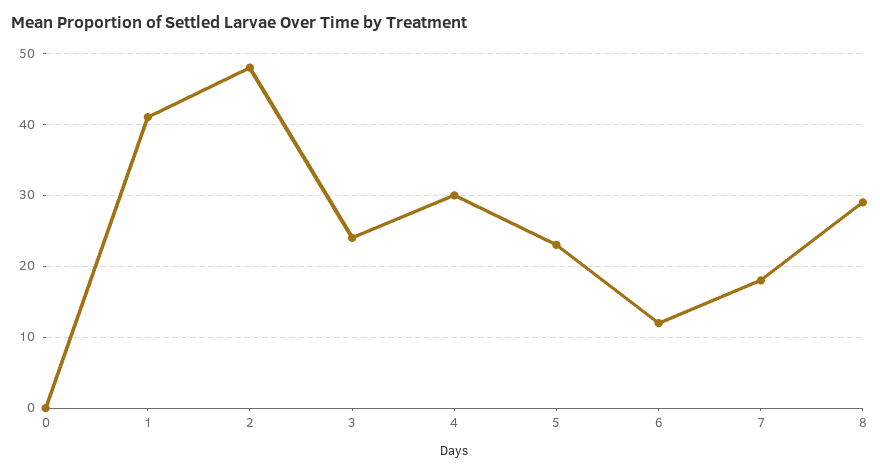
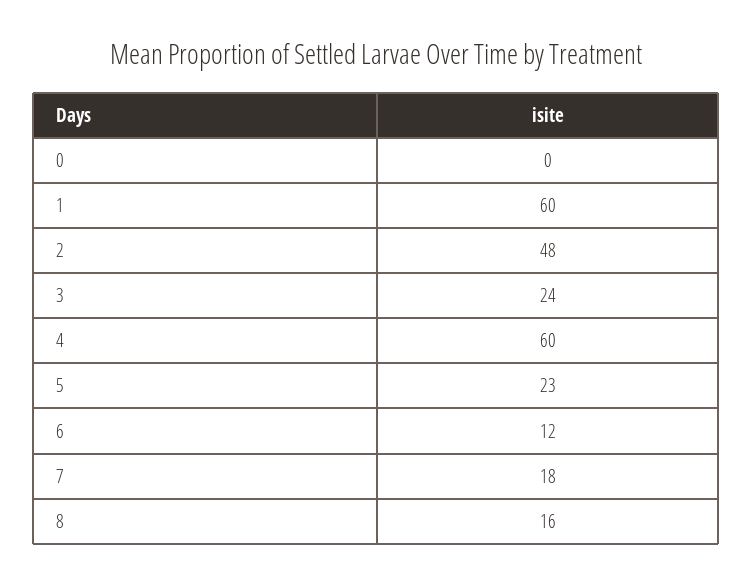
1: 41 -> 60
4: 30 -> 60
8: 29 -> 16

